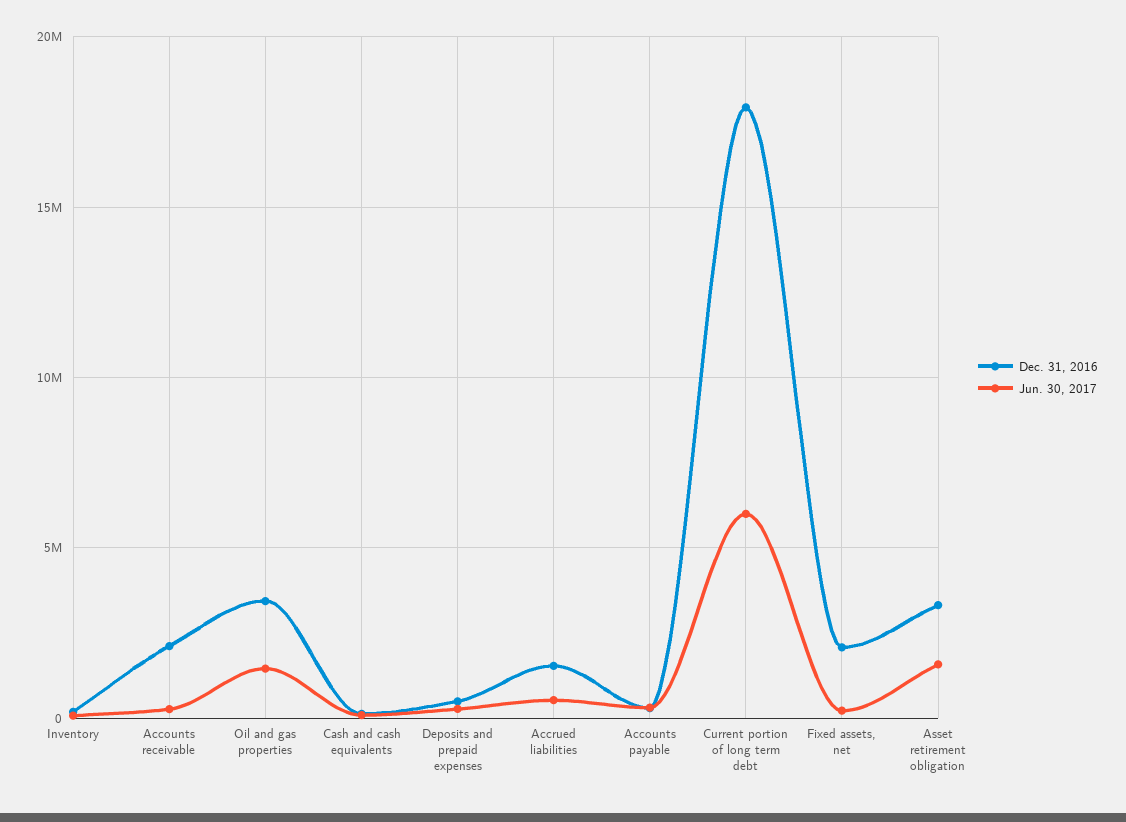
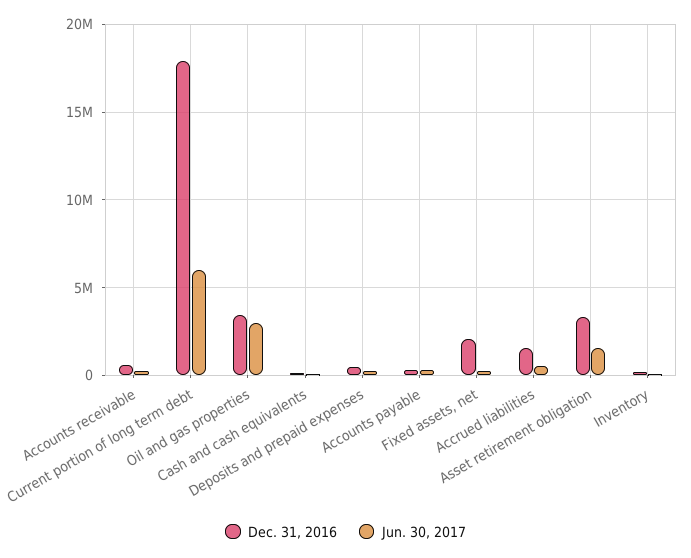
Dec. 31, 2016, Accounts receivable: 2000000 -> 500000
Jun. 30, 2017, Oil and gas properties: 1500000 -> 3000000

